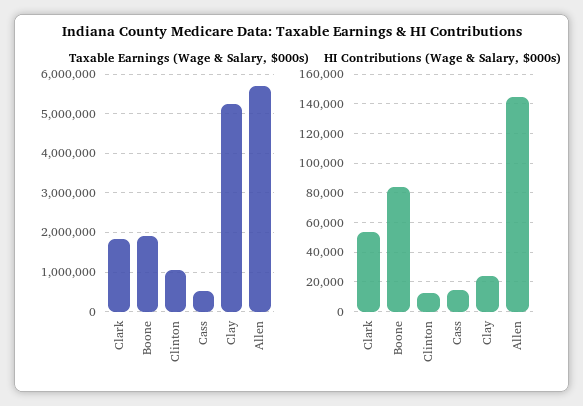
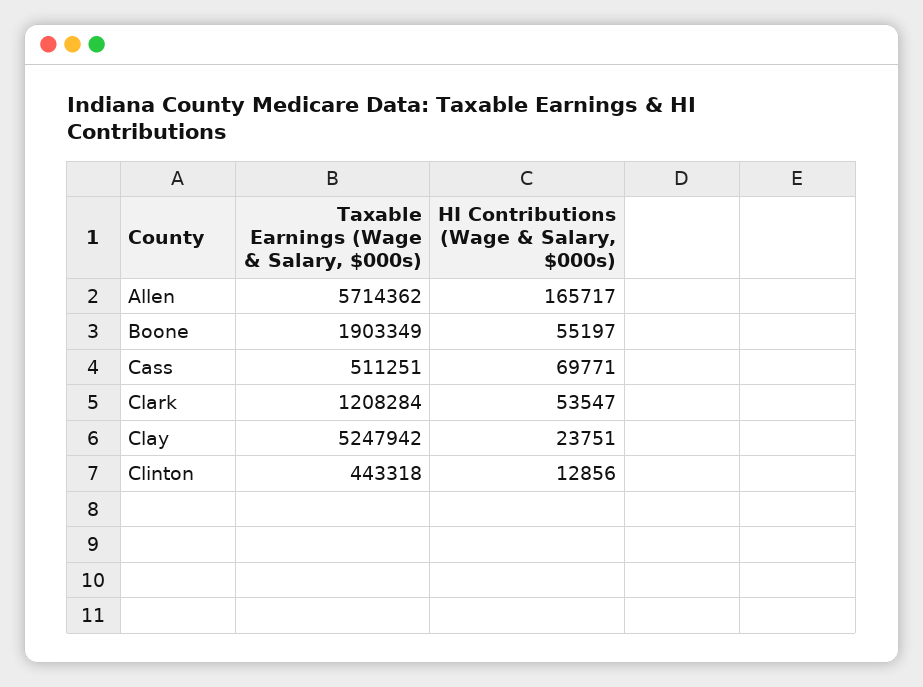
Taxable Earnings (Wage & Salary, $000s), Clark: 1800000 -> 1208284
Taxable Earnings (Wage & Salary, $000s), Clinton: 1000000 -> 443318
HI Contributions (Wage & Salary, $000s), Boone: 85000 -> 55197
HI Contributions (Wage & Salary, $000s), Cass: 15000 -> 69771
HI Contributions (Wage & Salary, $000s), Allen: 145000 -> 165717

